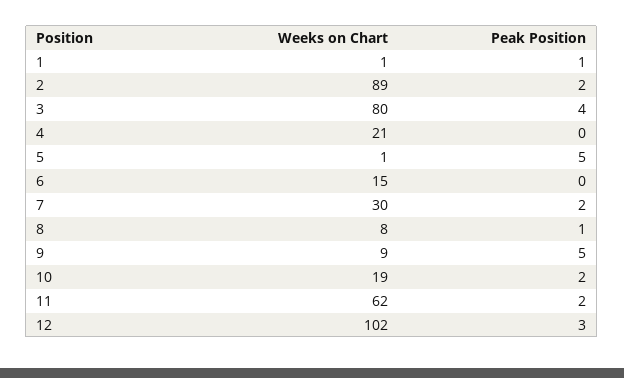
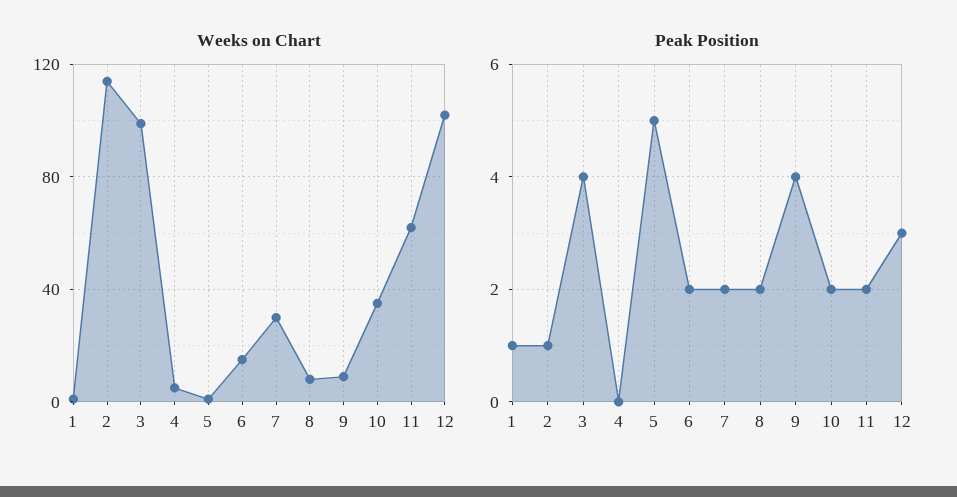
Weeks on Chart, 2: 89 -> 115
Peak Position, 2: 2 -> 1
Weeks on Chart, 3: 80 -> 100
Weeks on Chart, 4: 21 -> 5
Peak Position, 6: 0 -> 2
Peak Position, 8: 1 -> 2
Peak Position, 9: 5 -> 4
Weeks on Chart, 10: 19 -> 35

